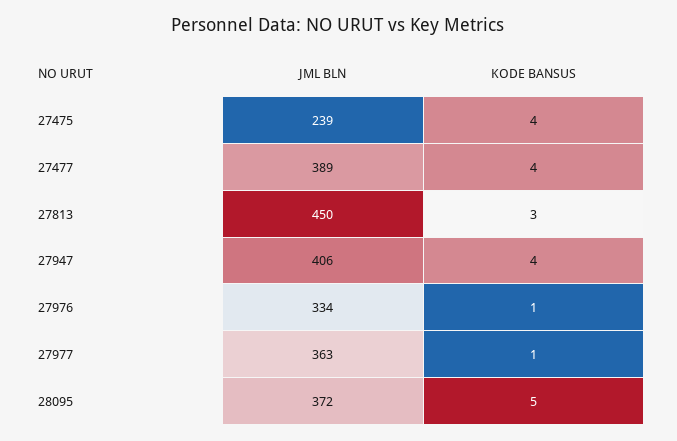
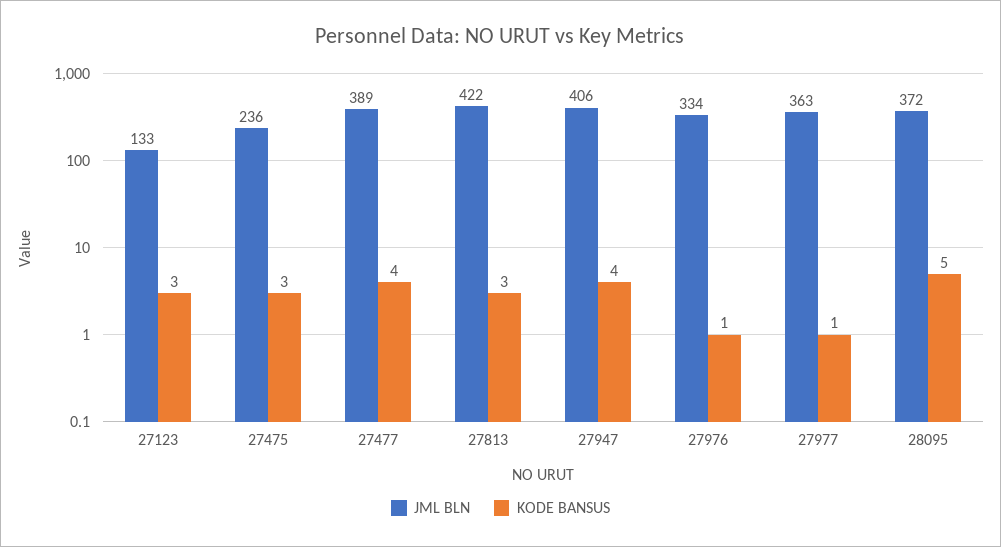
JML BLN, 27475: 239 -> 236
KODE BANSUS, 27475: 4 -> 3
JML BLN, 27813: 450 -> 422
JML BLN, 27123: none -> 133
KODE BANSUS, 27123: none -> 3

